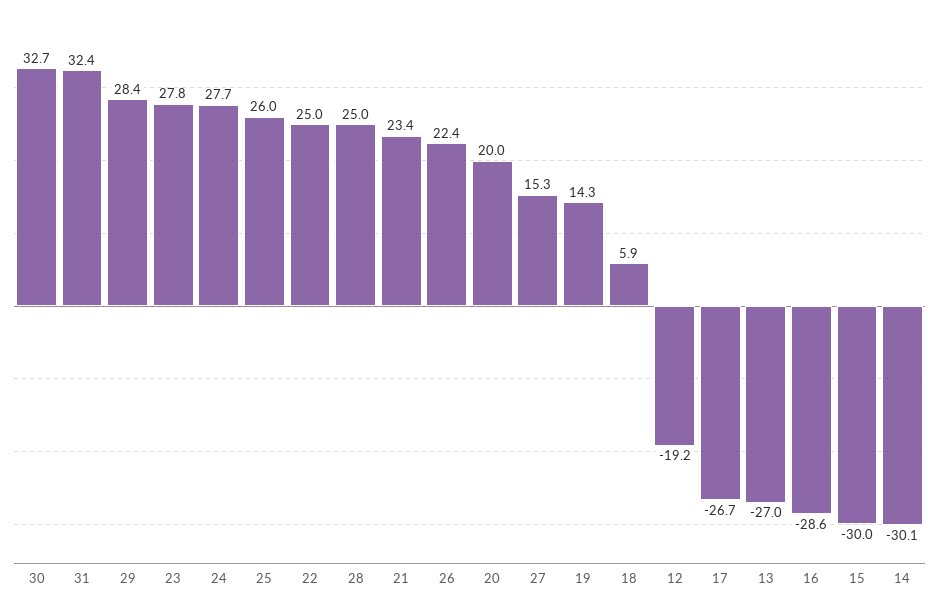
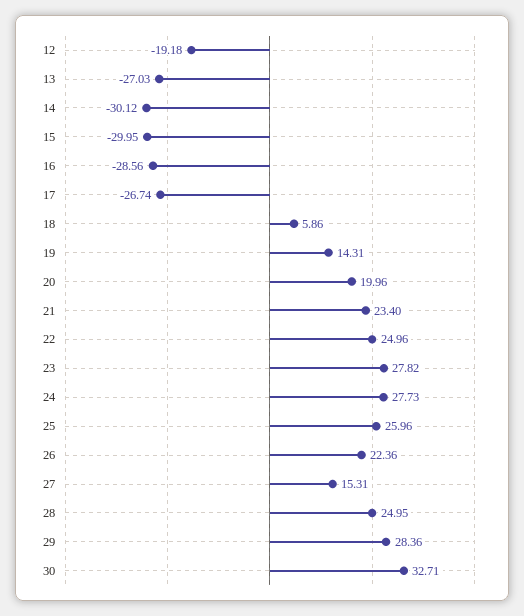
31: 32.4 -> none

